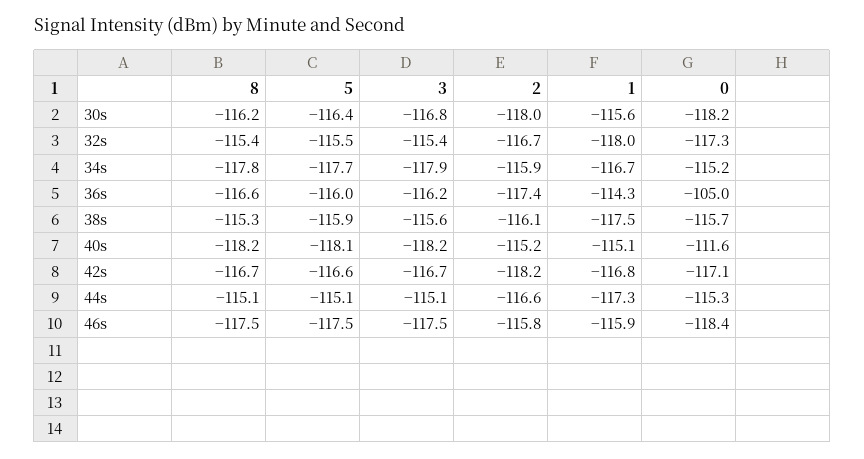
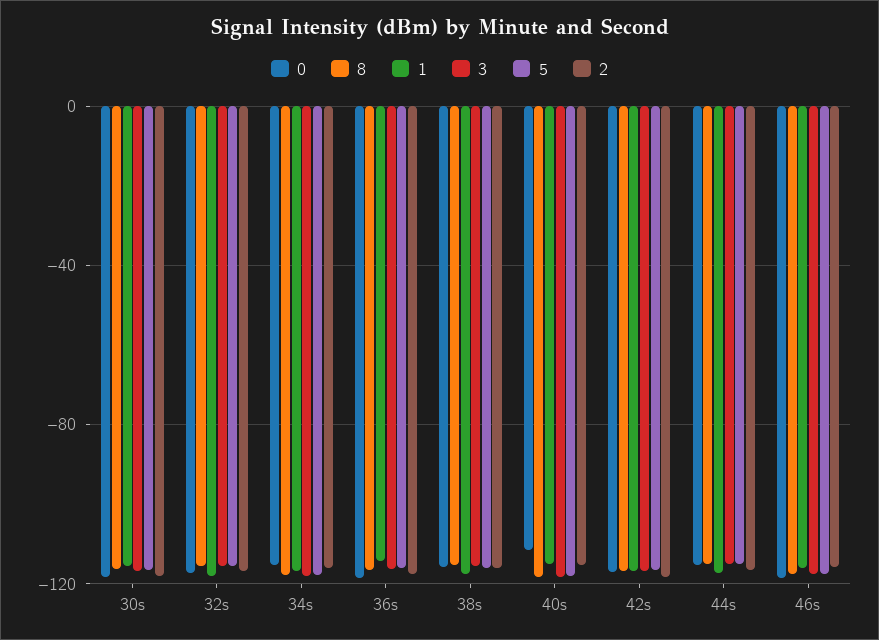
0, 36s: -105 -> -120

